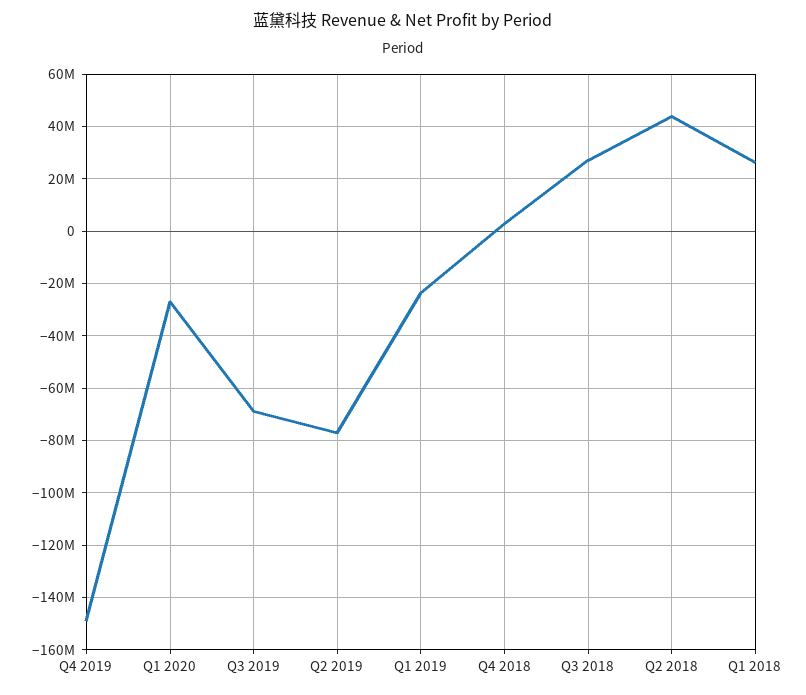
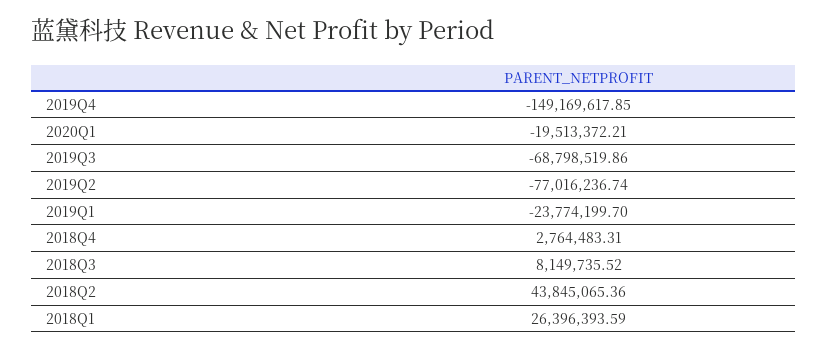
Q1 2020: -27500000 -> -19513372.21
Q3 2018: 27500000 -> 8149735.52

